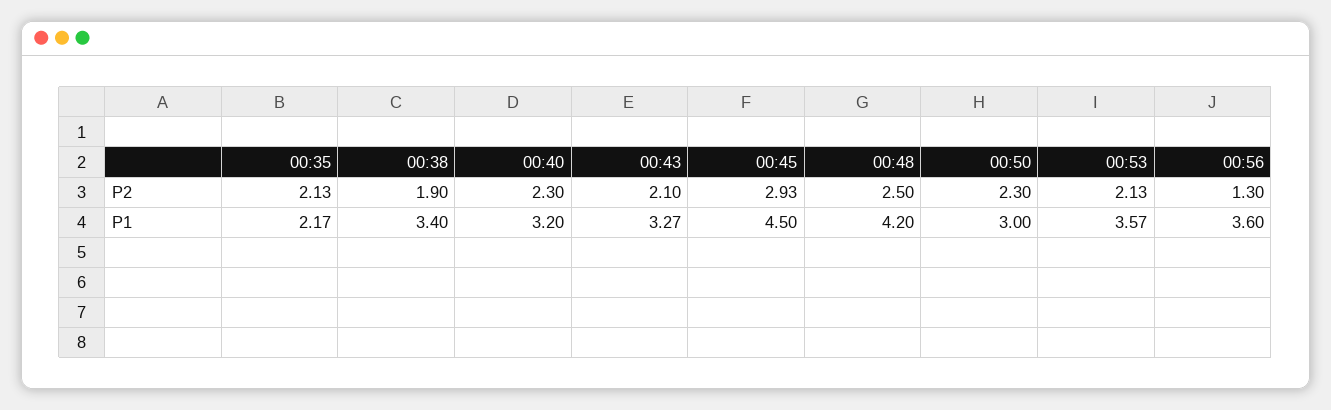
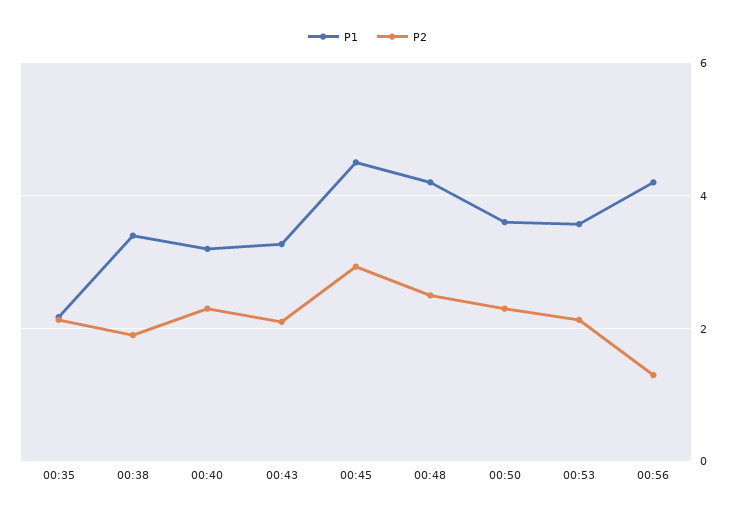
P1, 00:50: 3 -> 3.6
P1, 00:56: 3.6 -> 4.2

